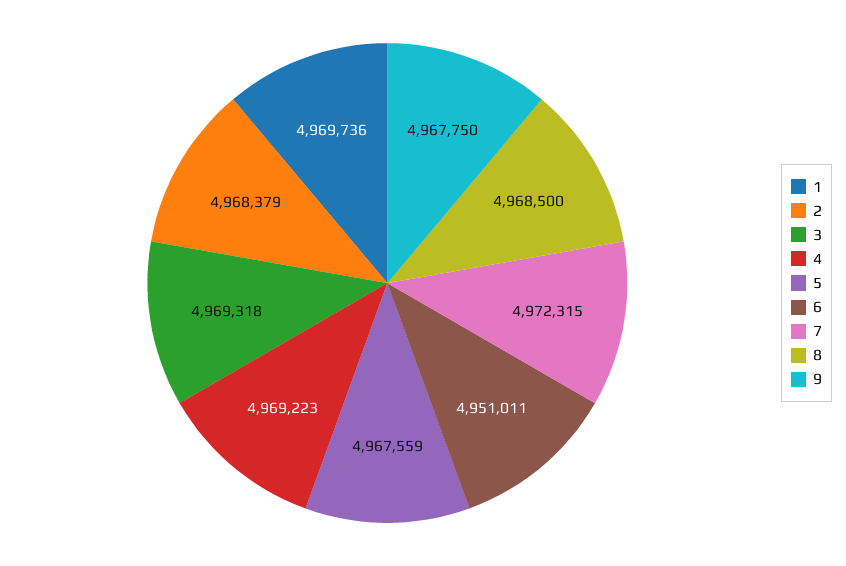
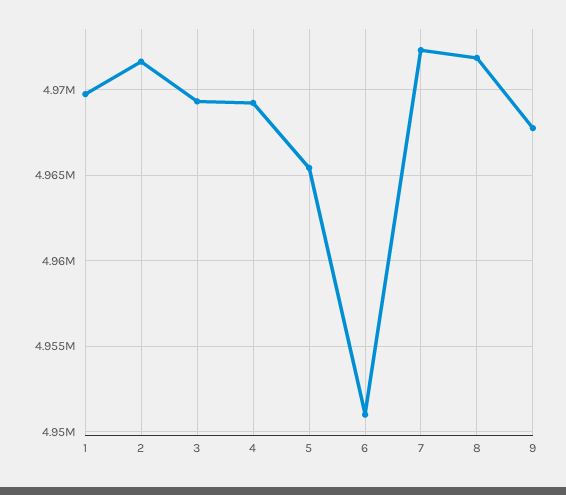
2: 4968379 -> 4971500
5: 4967559 -> 4965500
8: 4968500 -> 4972000

